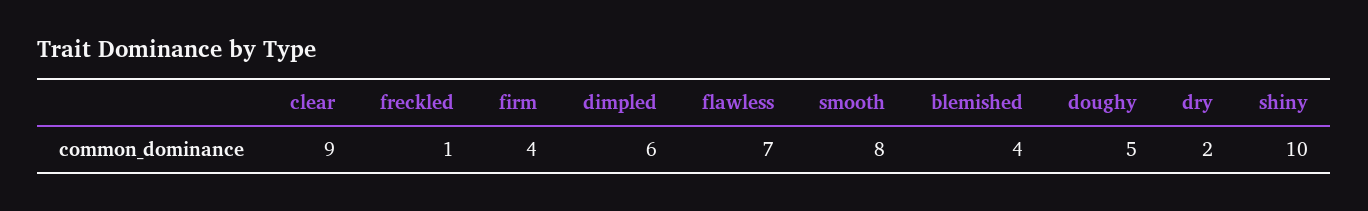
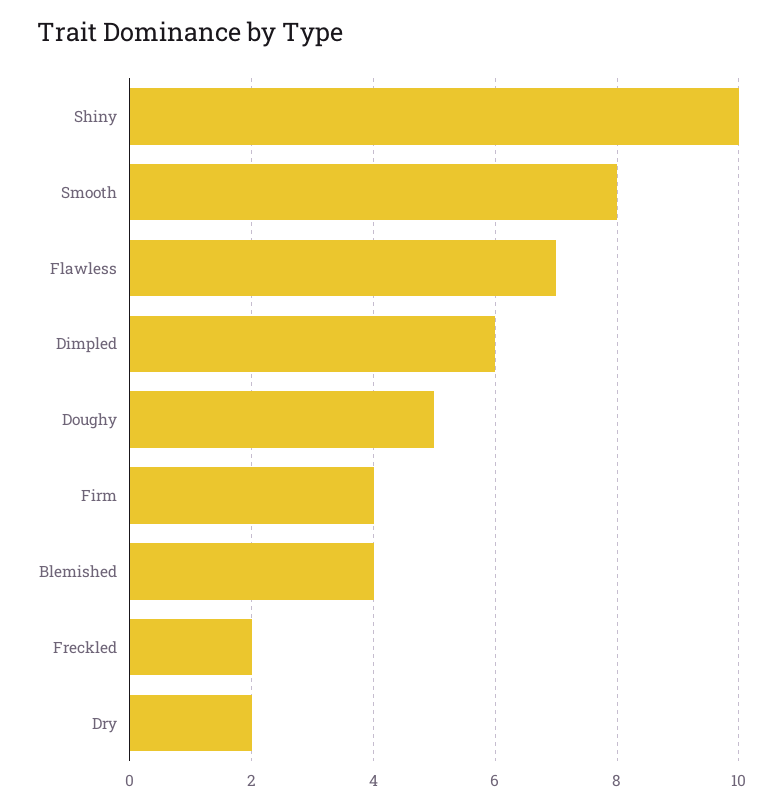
clear: 9 -> none
freckled: 1 -> 2

